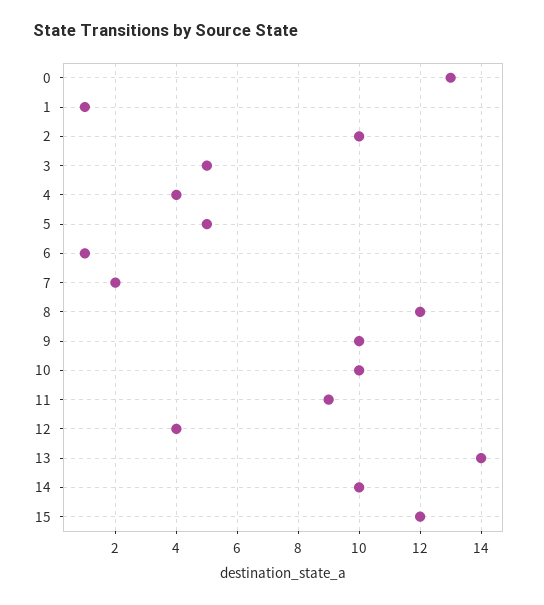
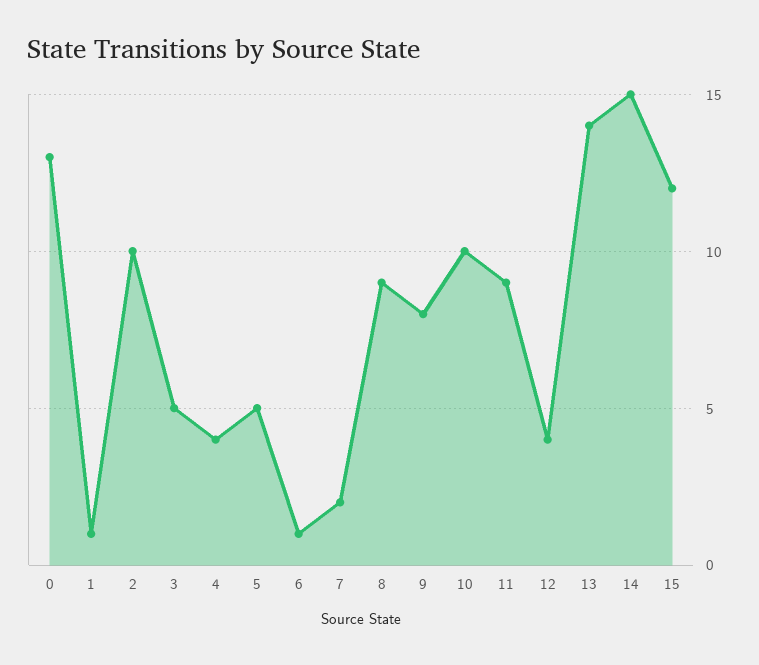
8: 12 -> 9
9: 10 -> 8
14: 10 -> 15

